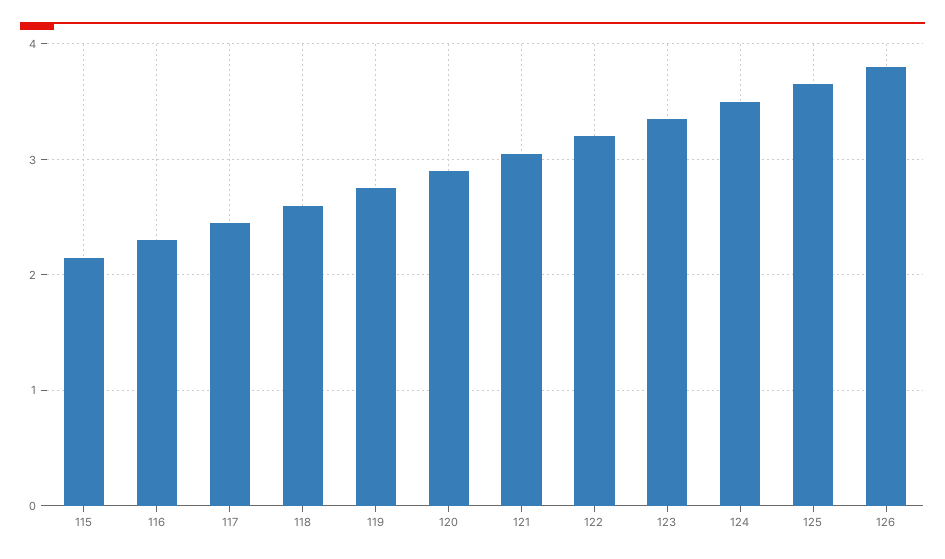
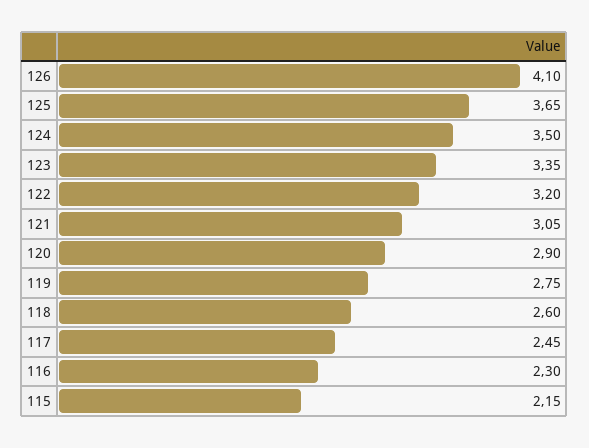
126: 3.8 -> 4.1

